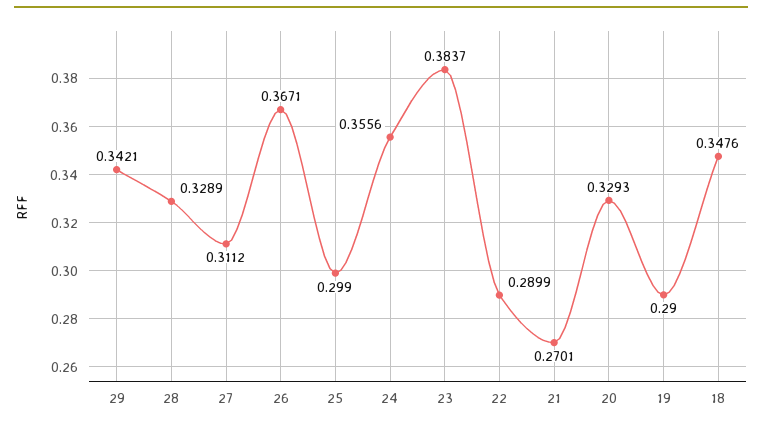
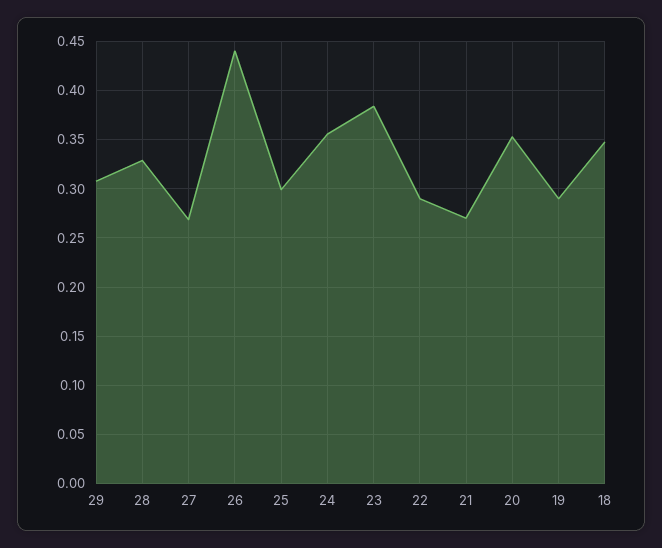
29: 0.3421 -> 0.31
27: 0.3112 -> 0.27
26: 0.3671 -> 0.44
20: 0.3293 -> 0.35

